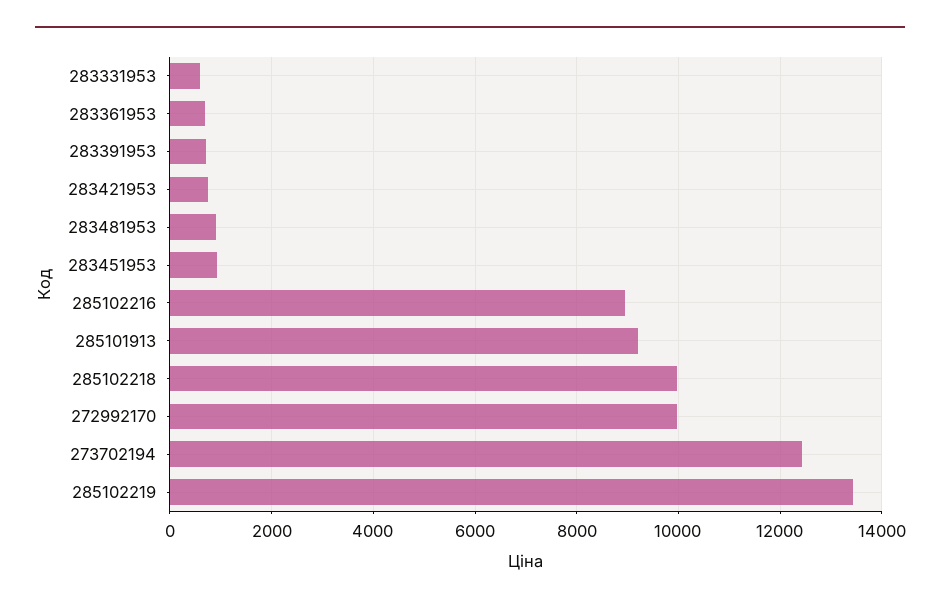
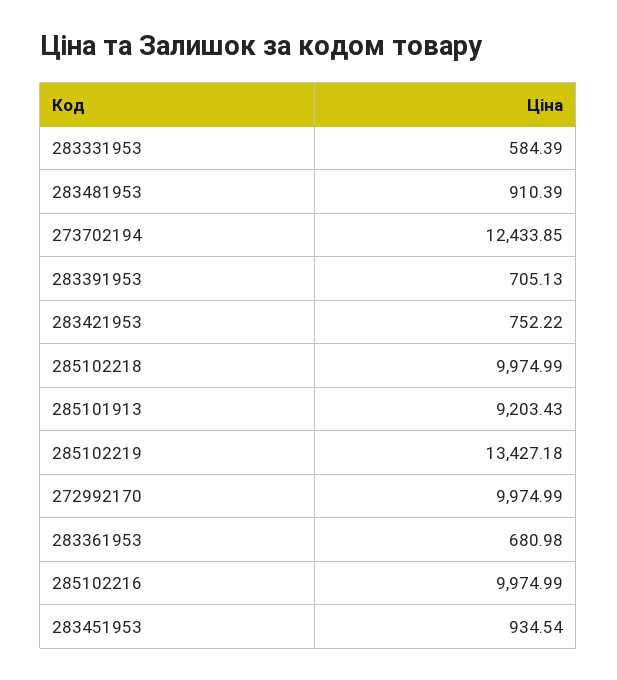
285102216: 9000 -> 9974.99

